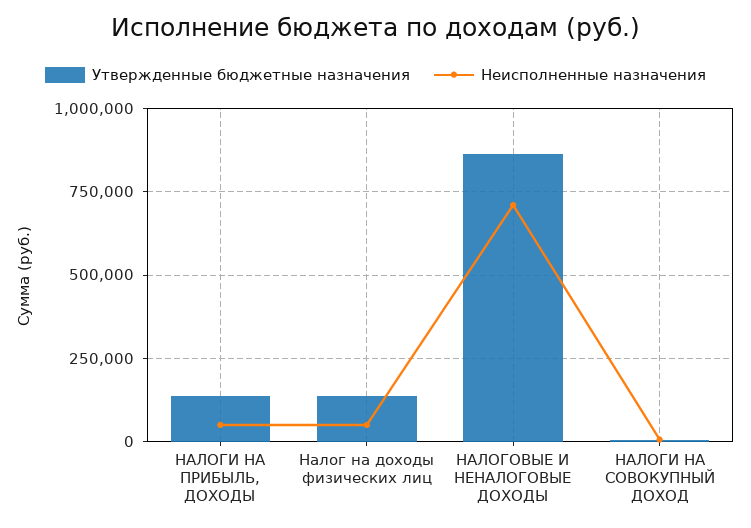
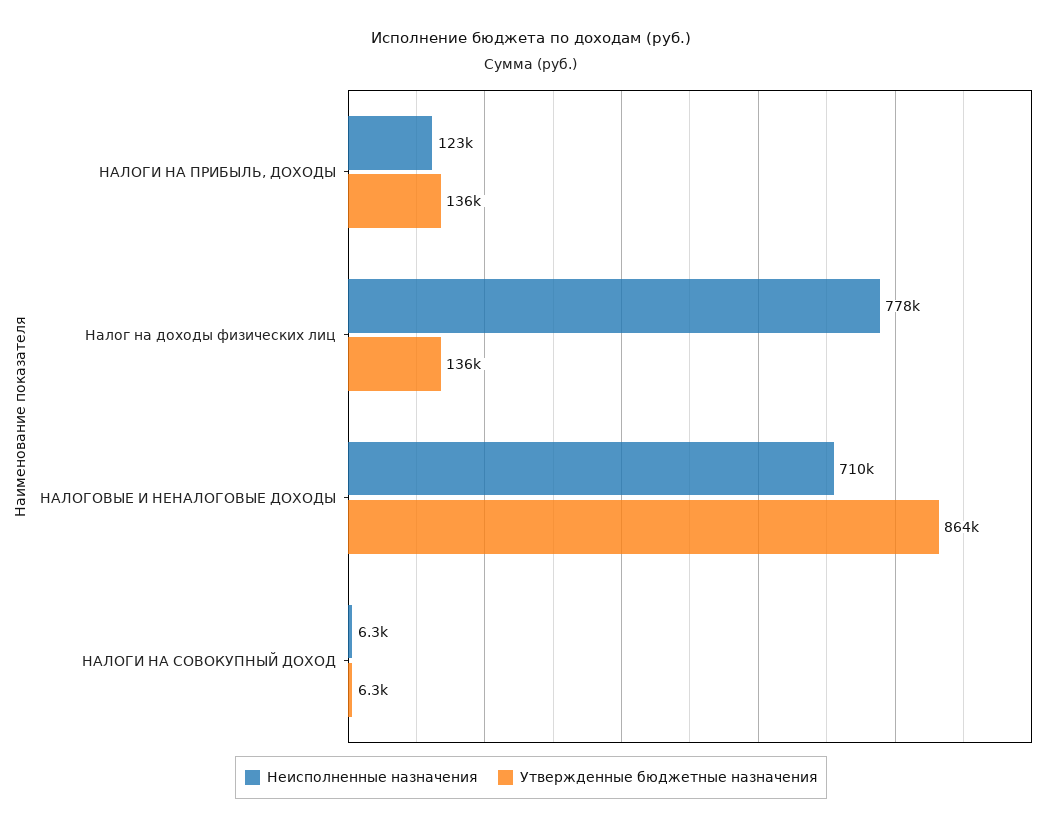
Неисполненные назначения, НАЛОГИ НА ПРИБЫЛЬ, ДОХОДЫ: 50000 -> 123000
Неисполненные назначения, Налог на доходы физических лиц: 50000 -> 778000

